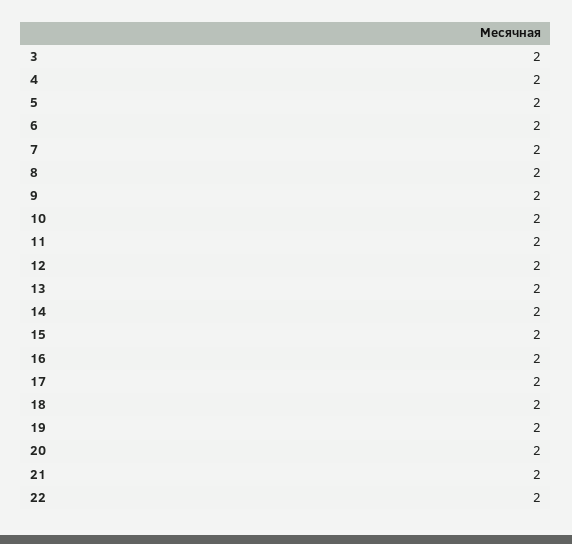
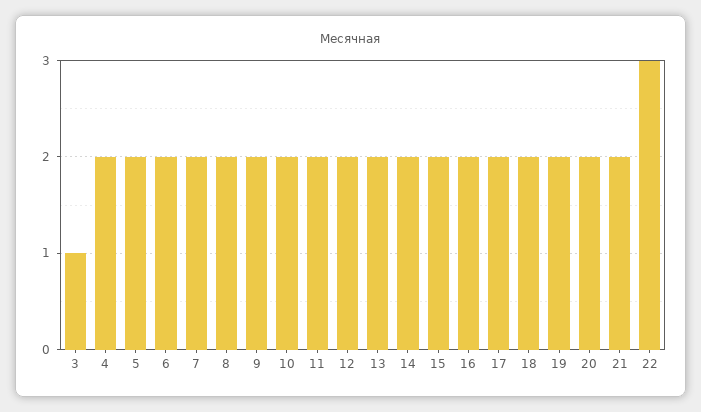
3: 2 -> 1
22: 2 -> 3

